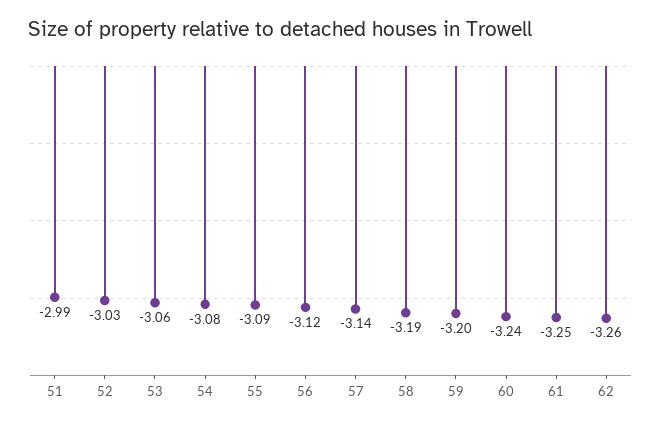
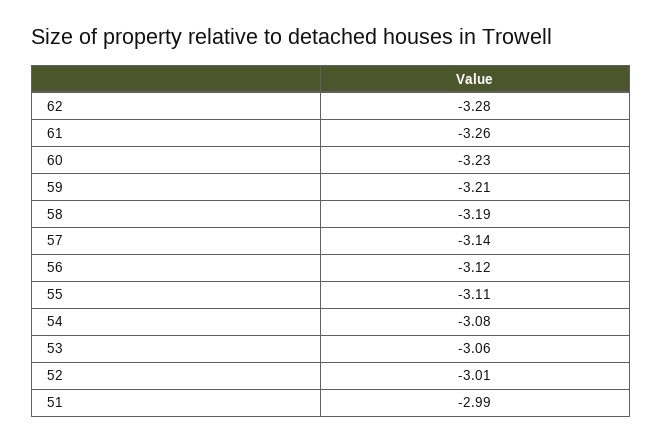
52: -3.03 -> -3.01
55: -3.09 -> -3.11
59: -3.2 -> -3.21
60: -3.24 -> -3.23
61: -3.25 -> -3.26
62: -3.26 -> -3.28

